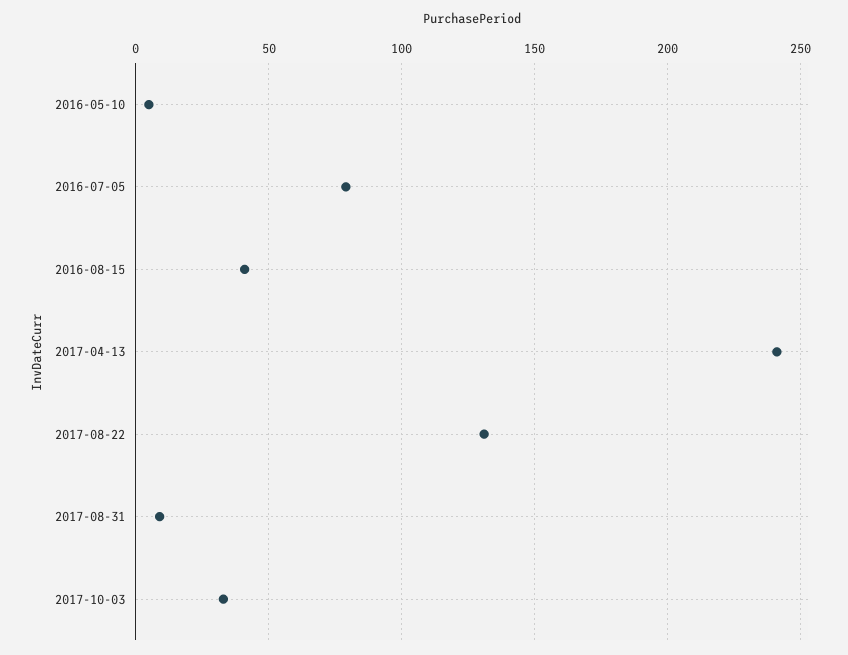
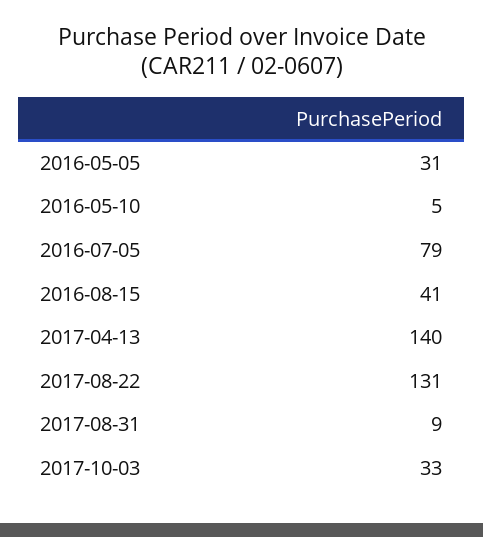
2017-04-13: 240 -> 140
2016-05-05: none -> 31

